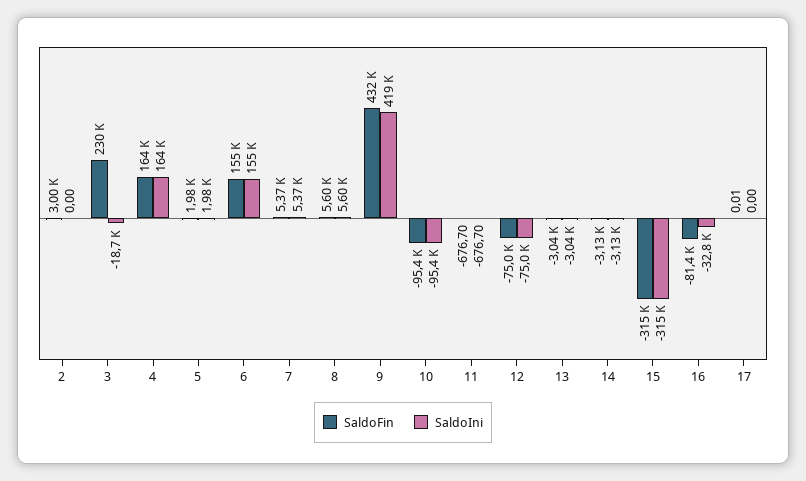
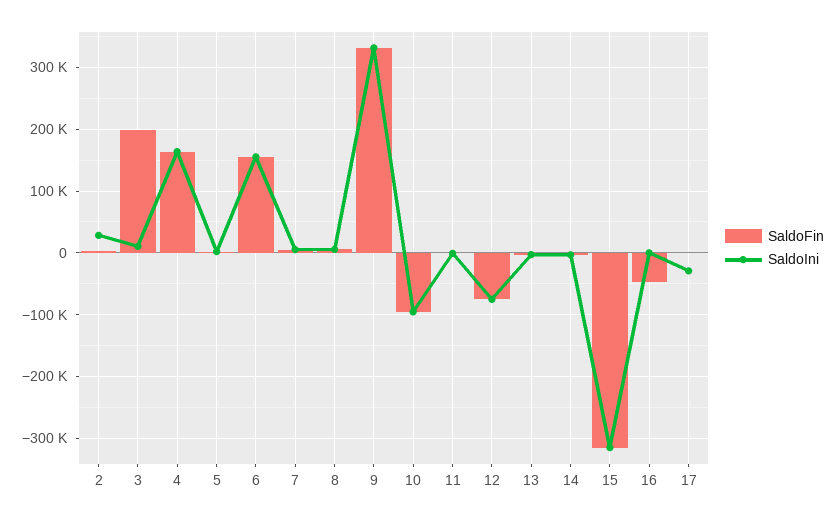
SaldoIni, 2: 0 -> 30000
SaldoFin, 3: 230000 -> 200000
SaldoIni, 3: -18700 -> 10000
SaldoFin, 9: 432000 -> 330000
SaldoIni, 9: 419000 -> 330000
SaldoFin, 16: -81400 -> -50000
SaldoIni, 16: -32800 -> 0
SaldoIni, 17: 0 -> -30000

